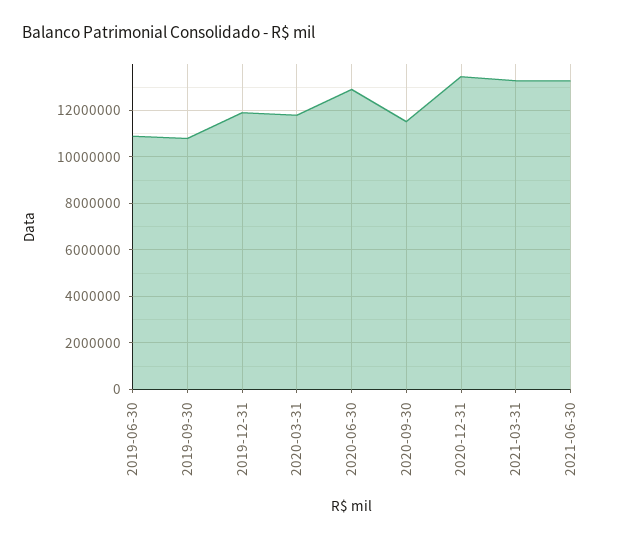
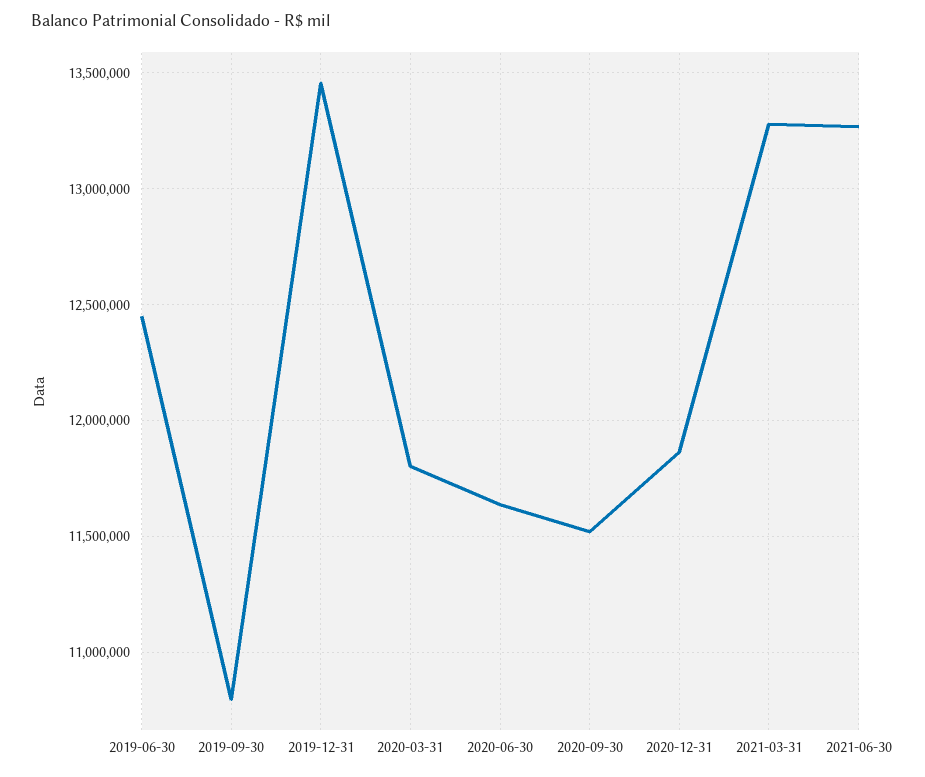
2019-06-30: 11000000 -> 12450000
2019-12-31: 12000000 -> 13450000
2020-06-30: 13000000 -> 11650000
2020-12-31: 13500000 -> 11850000

